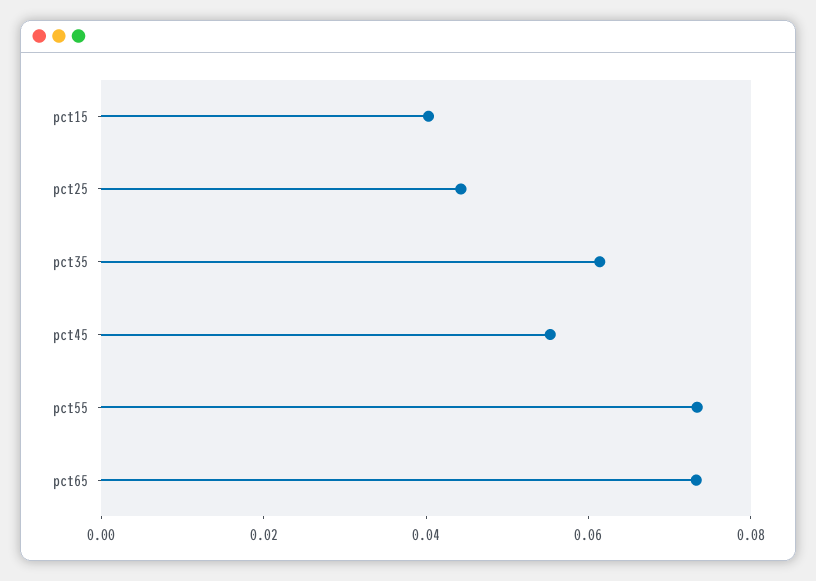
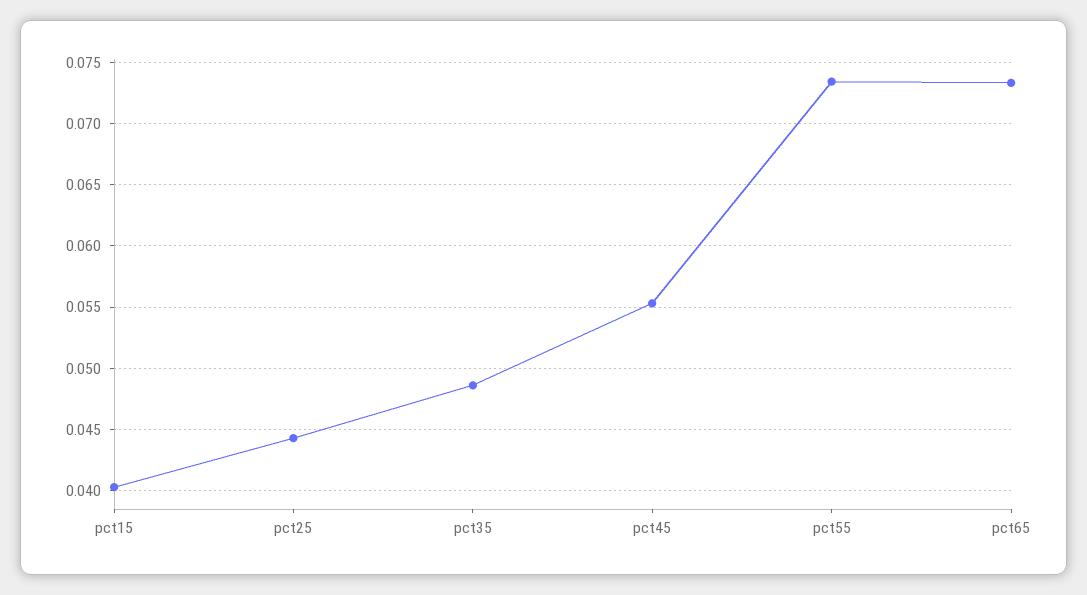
pct35: 0.06 -> 0.0485

